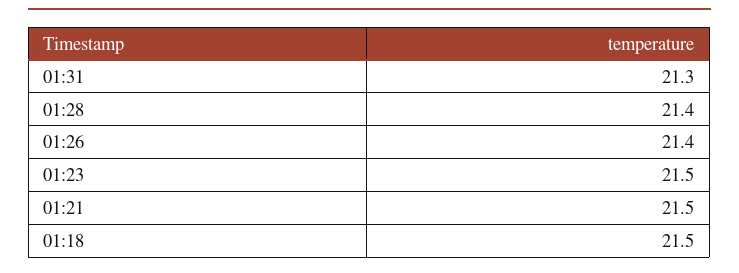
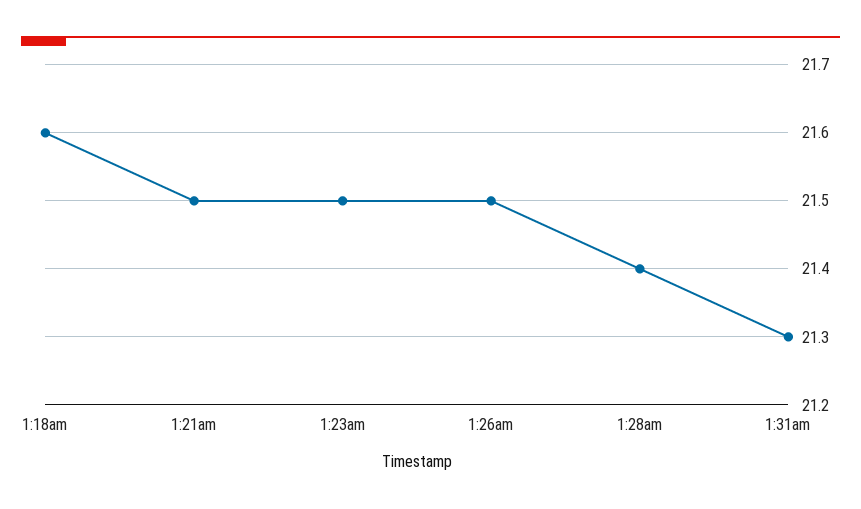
01:26: 21.4 -> 21.5
01:18: 21.5 -> 21.6

